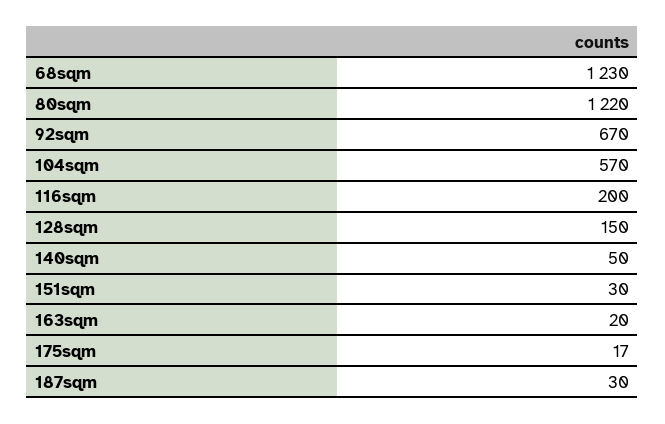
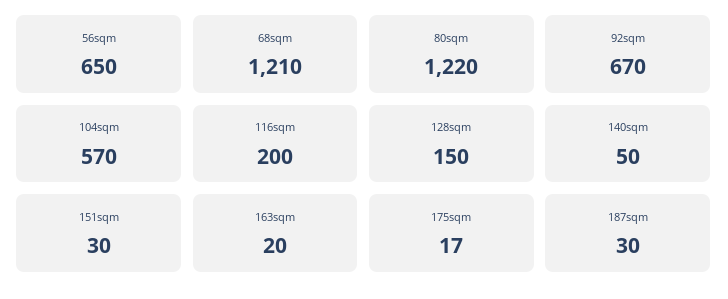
68sqm: 1230 -> 1210
56sqm: none -> 650

